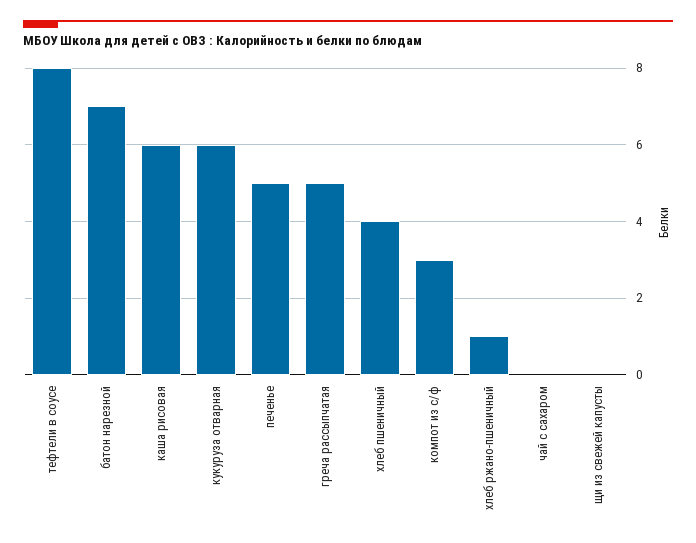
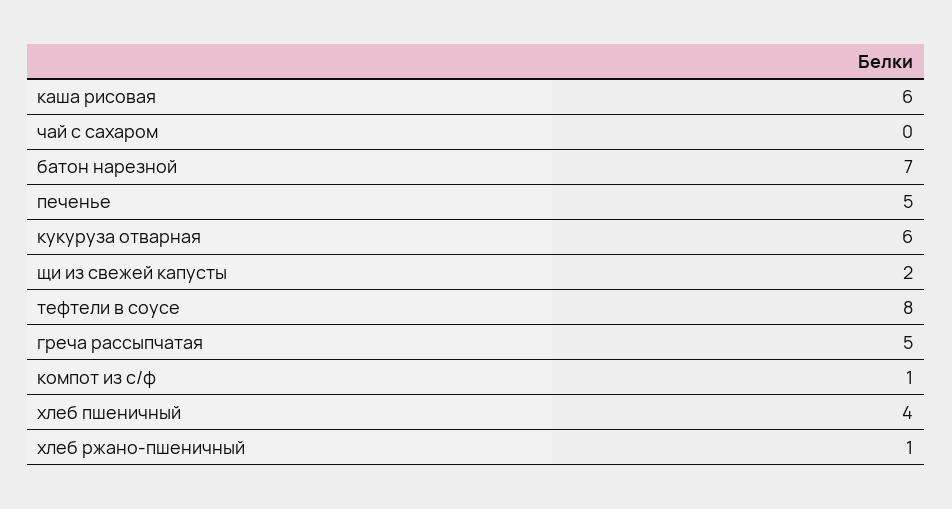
компот из с/ф: 3 -> 1
щи из свежей капусты: 0 -> 2

